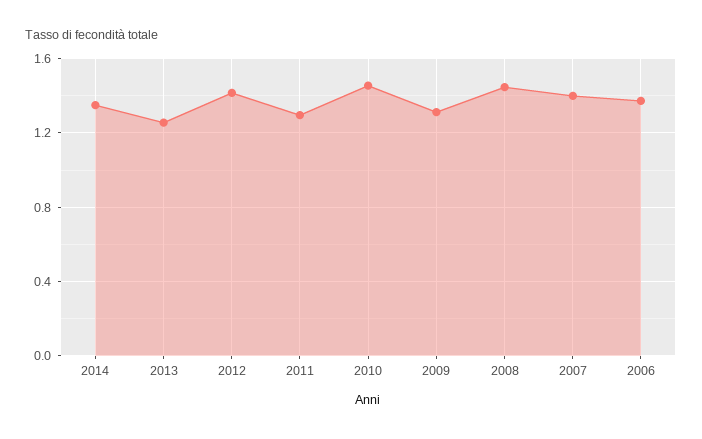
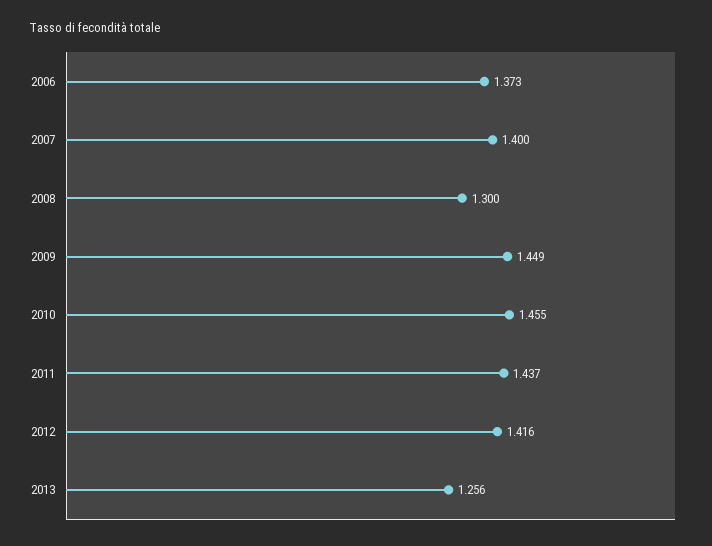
2014: 1.35 -> none
2011: 1.3 -> 1.437
2009: 1.3 -> 1.449
2008: 1.45 -> 1.3

